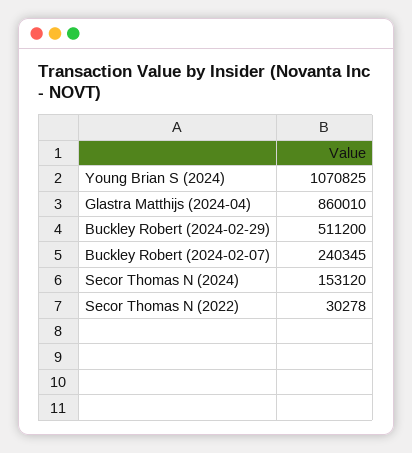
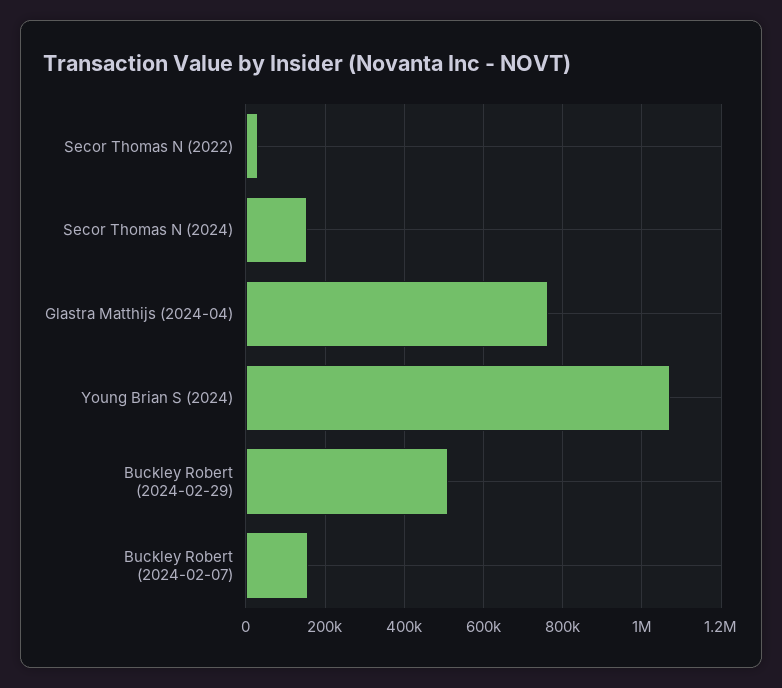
Glastra Matthijs (2024-04): 860010 -> 760000
Buckley Robert (2024-02-07): 240345 -> 160000

